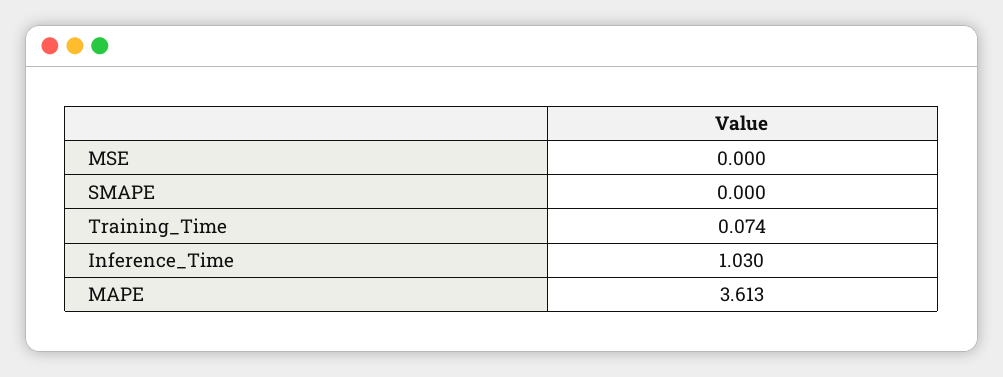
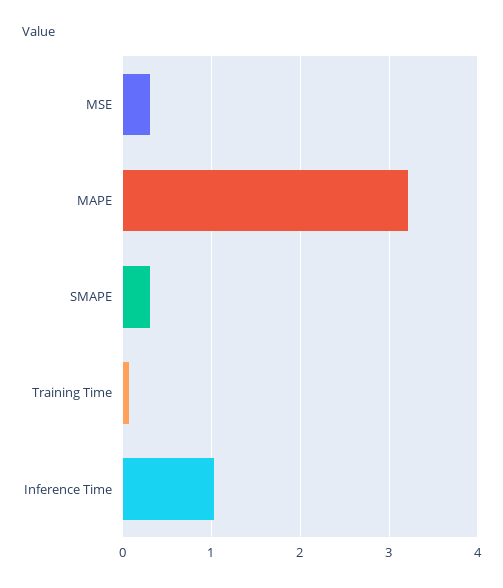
MSE: 0 -> 0.3
SMAPE: 0 -> 0.3
MAPE: 3.613 -> 3.2

